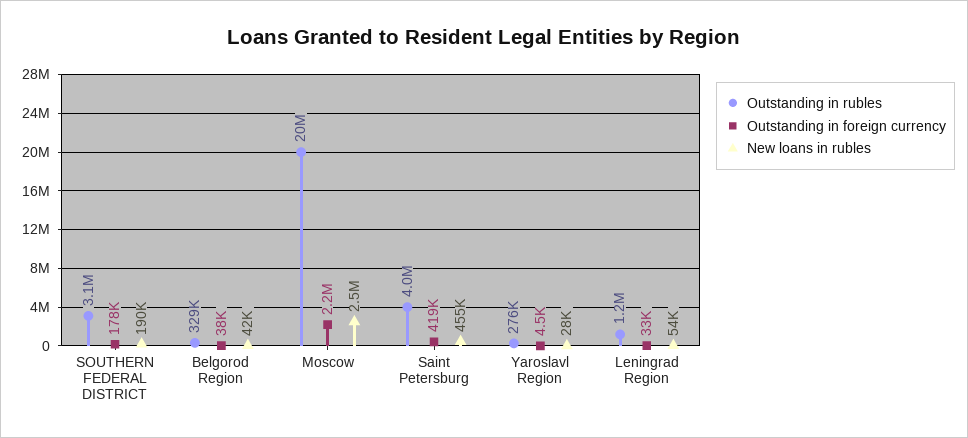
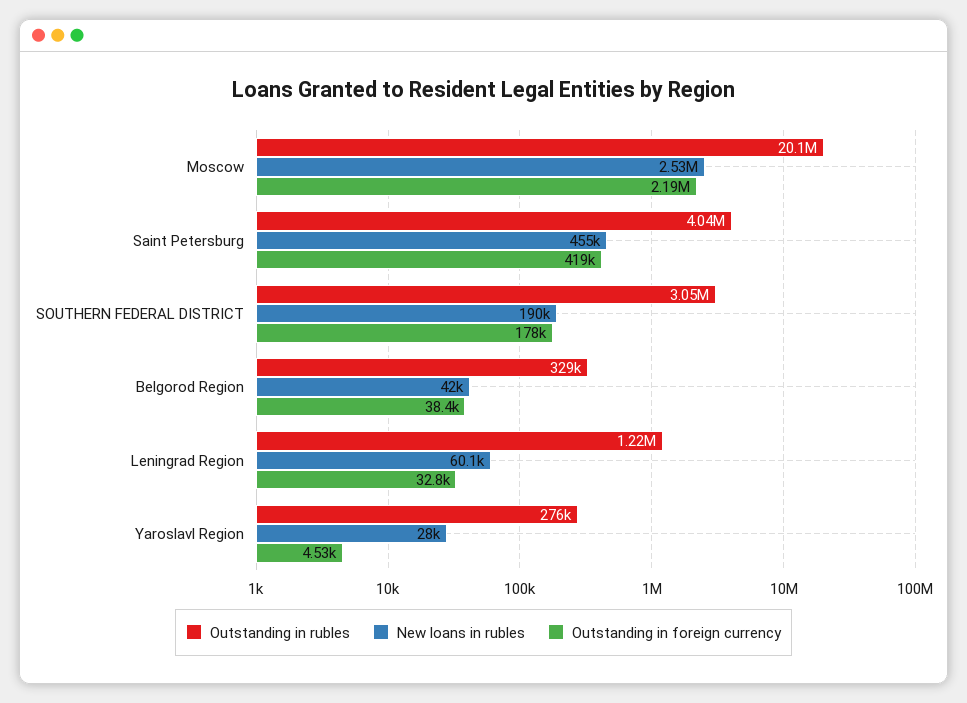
New loans in rubles, Leningrad Region: 54000 -> 60100

